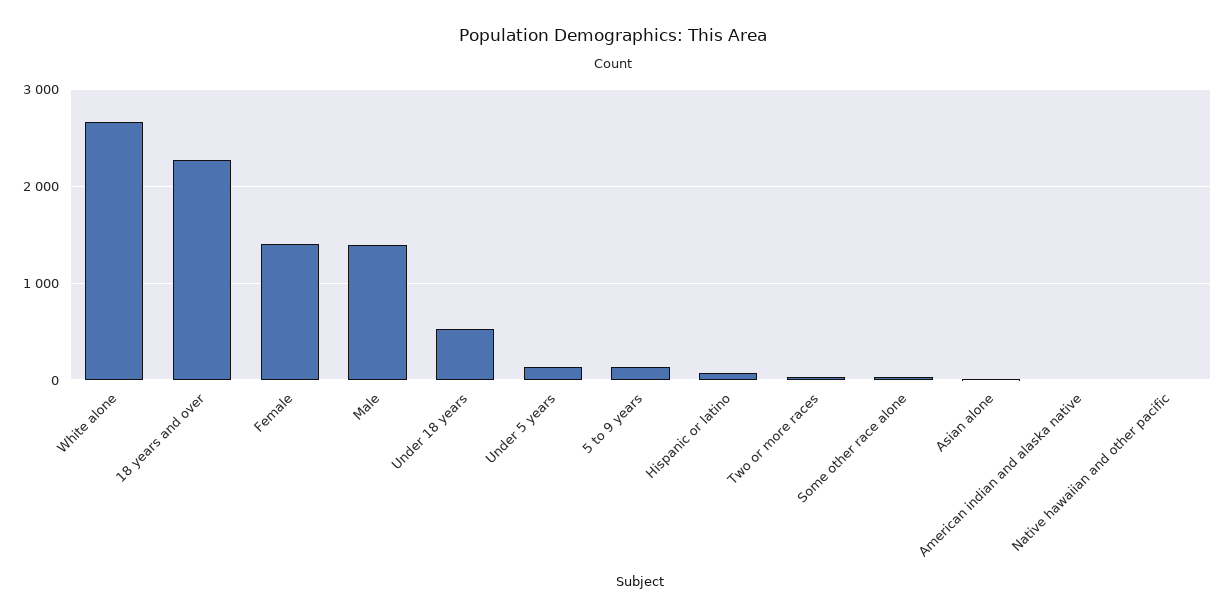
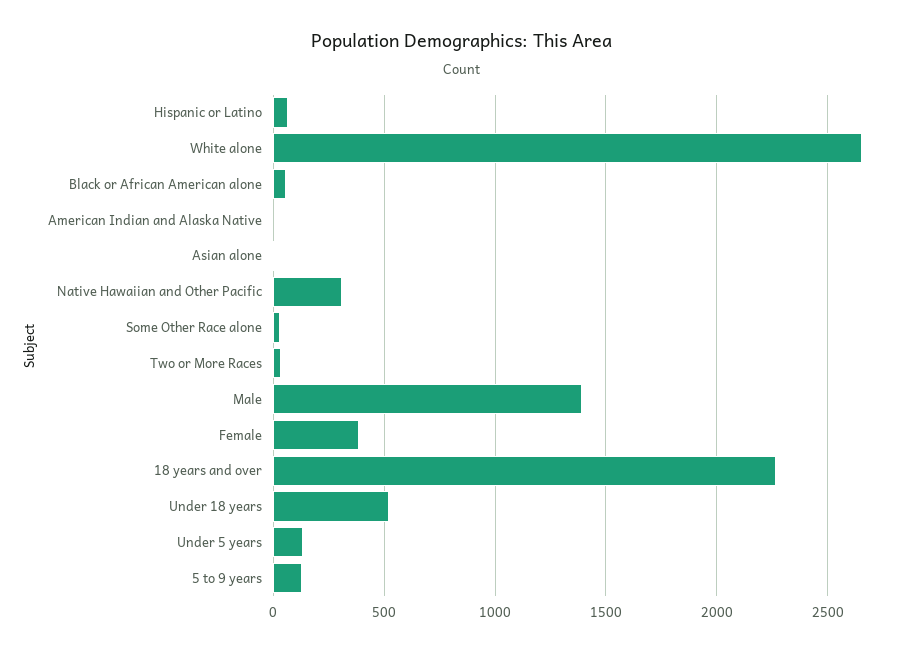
Female: 1400 -> 400
Native hawaiian and other pacific: 0 -> 300
Black or African American alone: none -> 50

